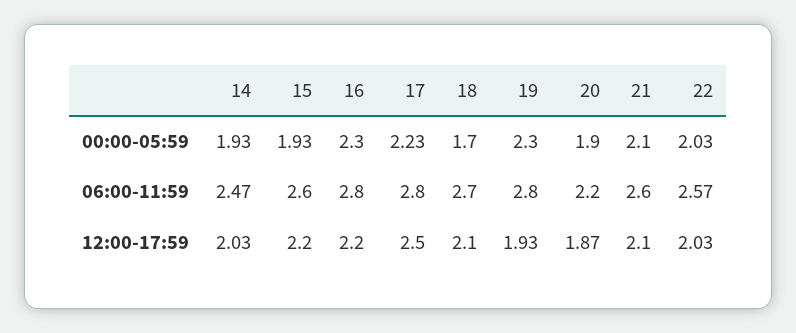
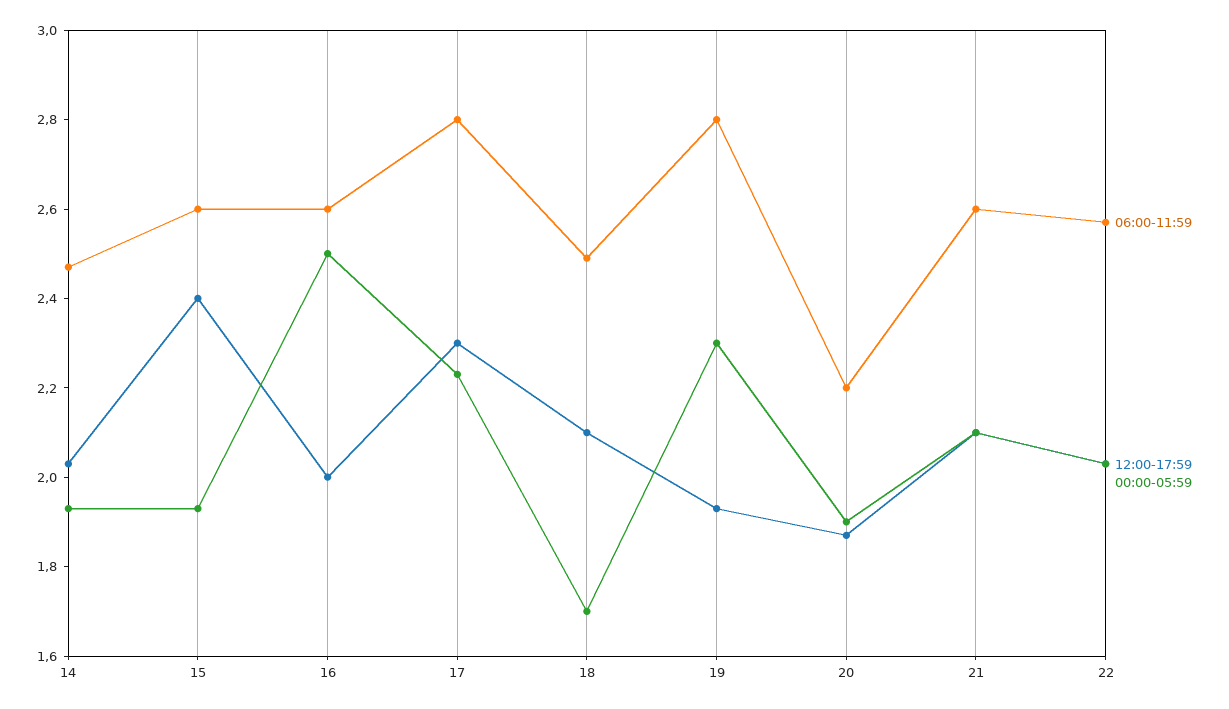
00:00-05:59, 16: 2.3 -> 2.5
06:00-11:59, 16: 2.8 -> 2.6
06:00-11:59, 18: 2.7 -> 2.5
12:00-17:59, 15: 2.2 -> 2.4
12:00-17:59, 16: 2.2 -> 2
12:00-17:59, 17: 2.5 -> 2.3

